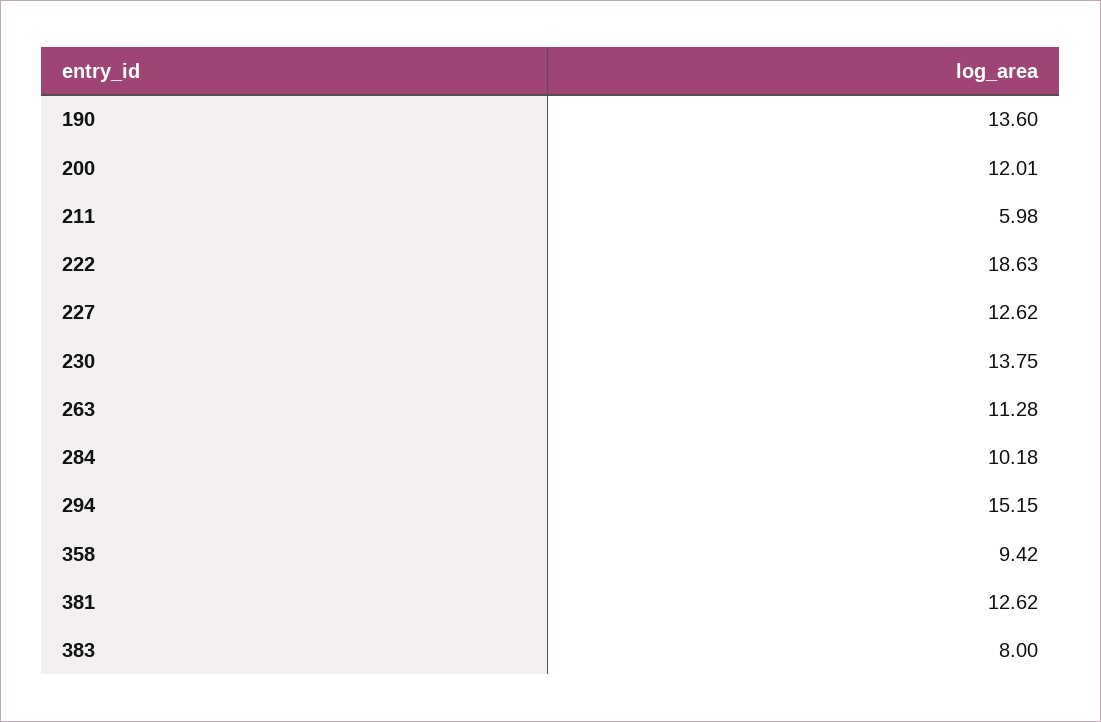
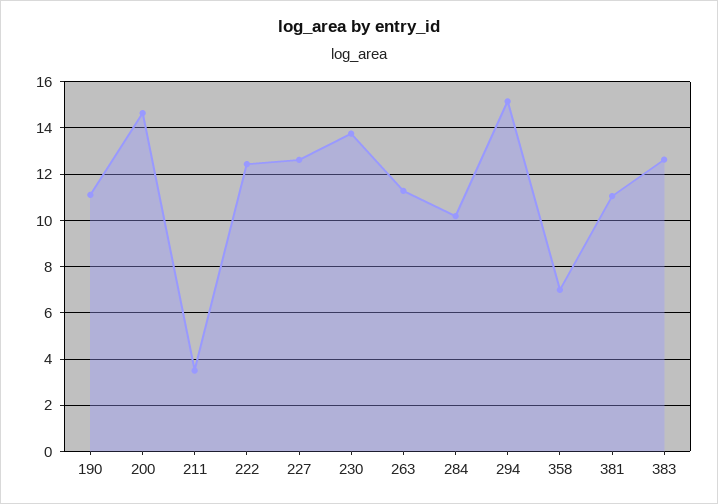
190: 13.6 -> 11
200: 12.01 -> 14.5
211: 5.98 -> 3.5
222: 18.63 -> 12.5
358: 9.42 -> 7
381: 12.62 -> 11
383: 8 -> 12.5

